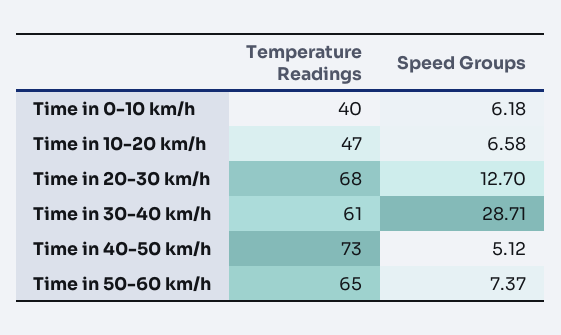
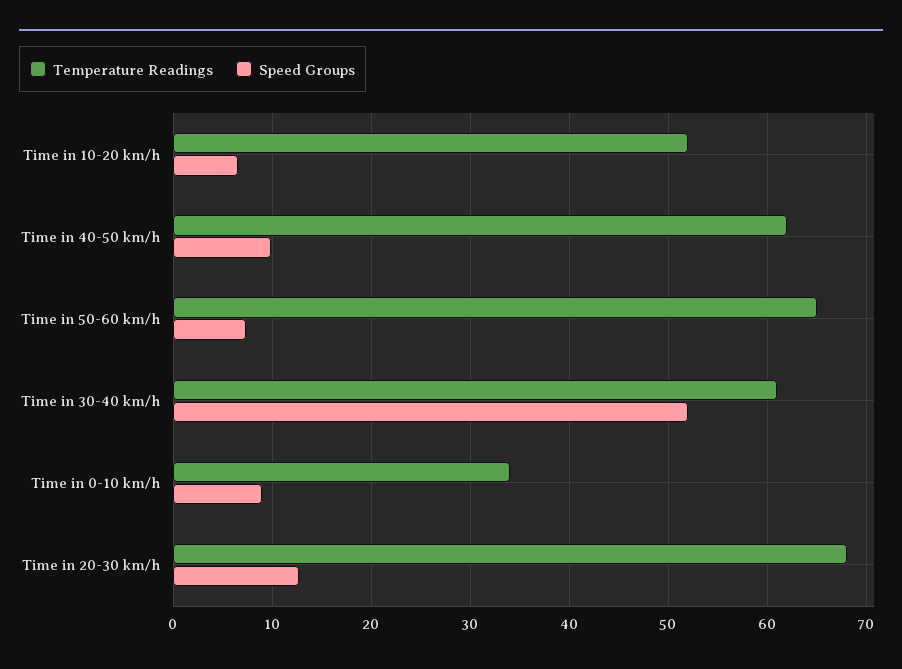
Temperature Readings, Time in 0-10 km/h: 40 -> 34
Speed Groups, Time in 0-10 km/h: 6.18 -> 9
Temperature Readings, Time in 10-20 km/h: 47 -> 52
Speed Groups, Time in 30-40 km/h: 28.71 -> 52
Temperature Readings, Time in 40-50 km/h: 73 -> 62
Speed Groups, Time in 40-50 km/h: 5.12 -> 10

